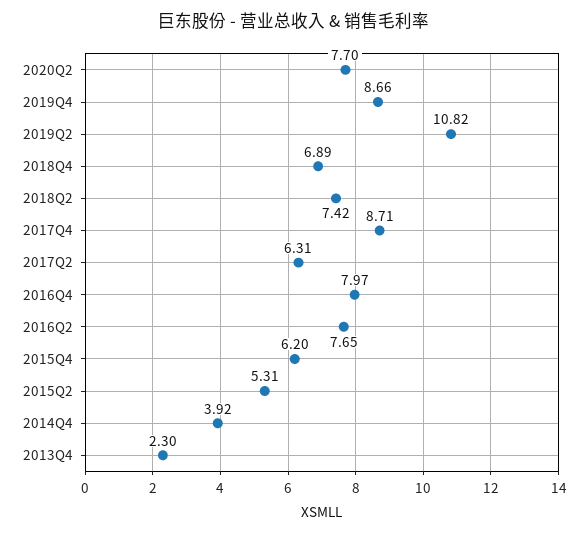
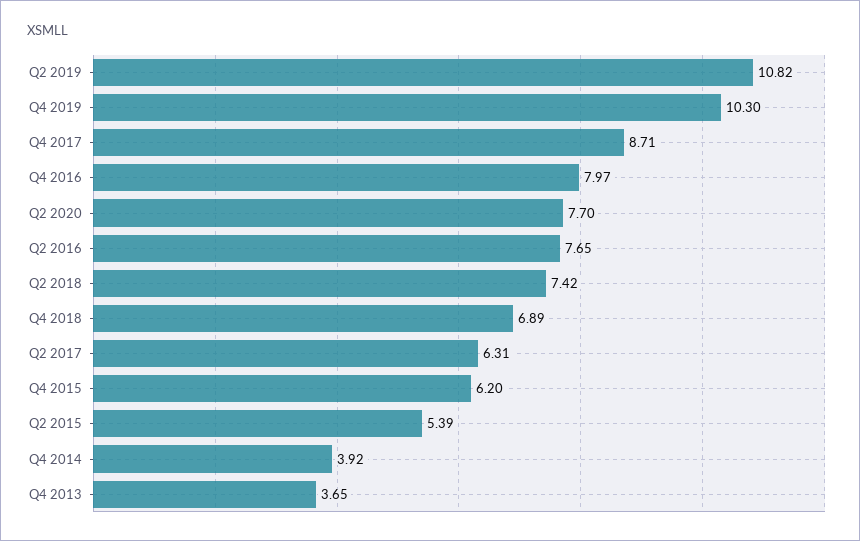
2019Q4: 8.66 -> 10.3
2015Q2: 5.31 -> 5.39
2013Q4: 2.3 -> 3.65

